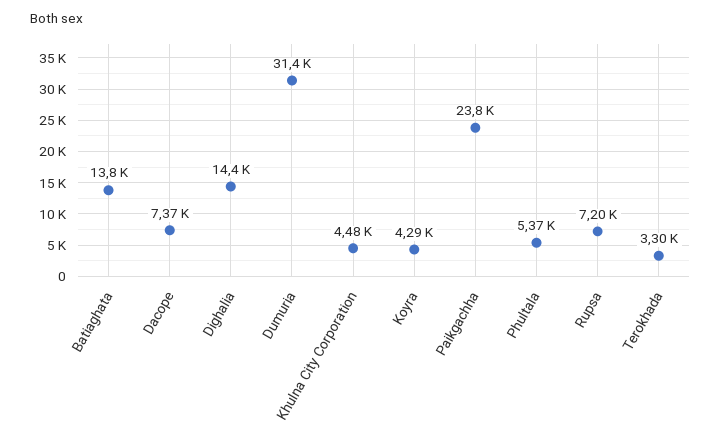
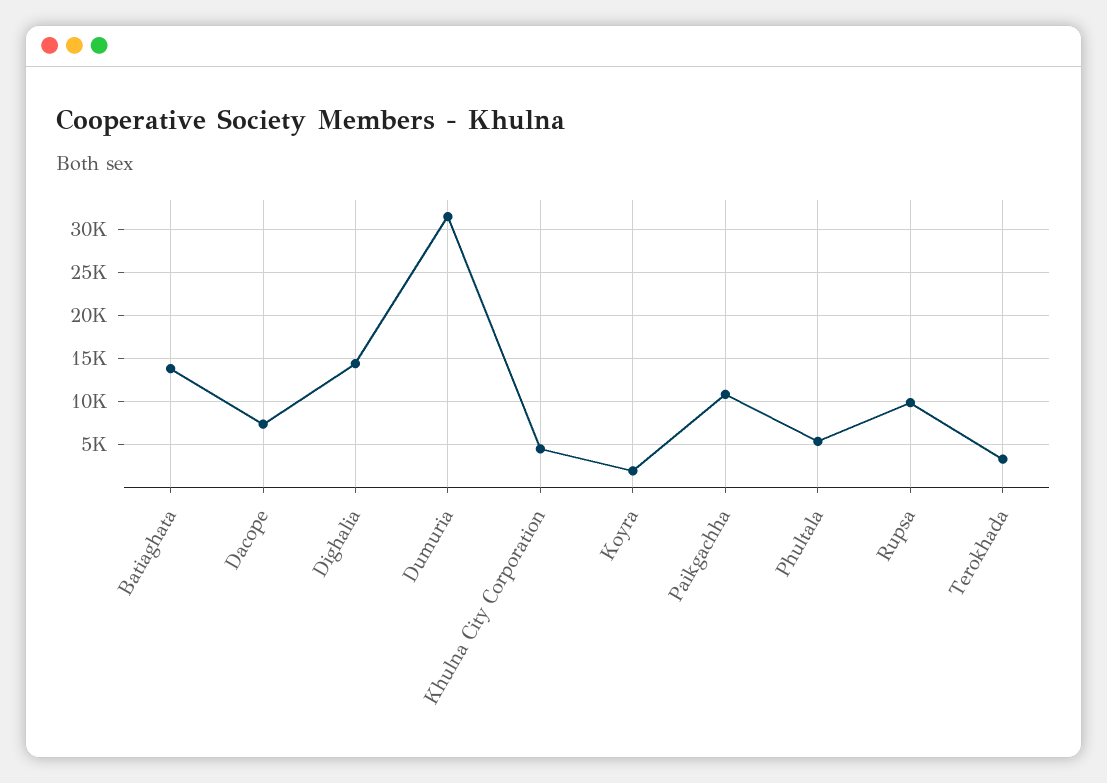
Koyra: 4290 -> 2000
Paikgachha: 23800 -> 11000
Rupsa: 7200 -> 10000

